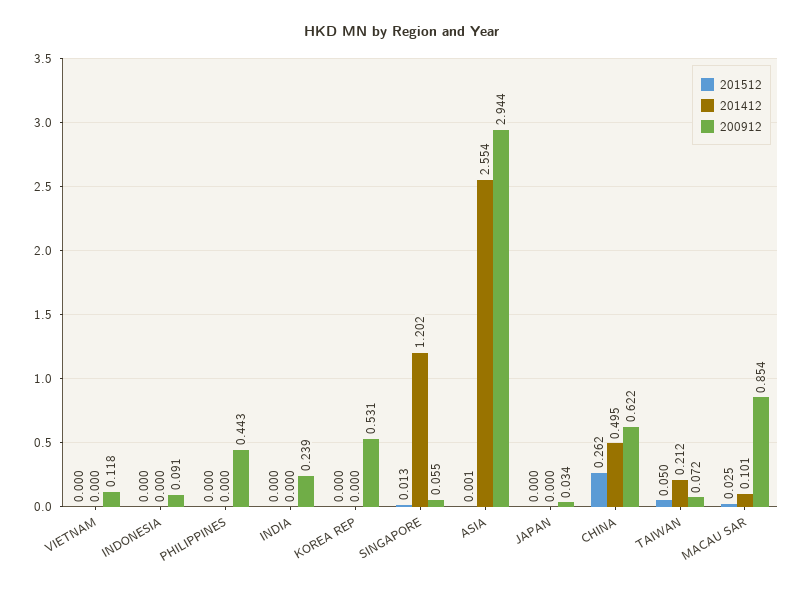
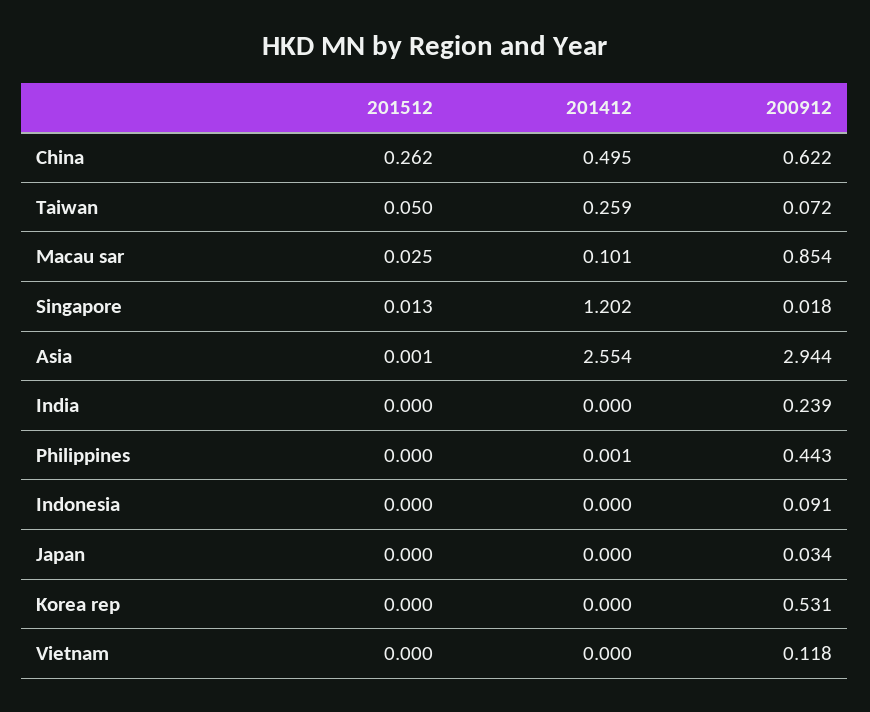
201412, PHILIPPINES: 0 -> 0.001
200912, SINGAPORE: 0.055 -> 0.018
201412, TAIWAN: 0.212 -> 0.259

